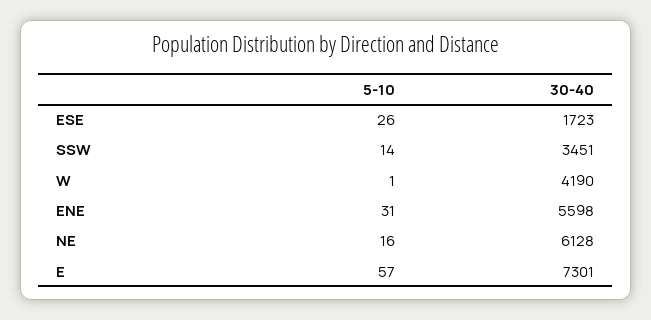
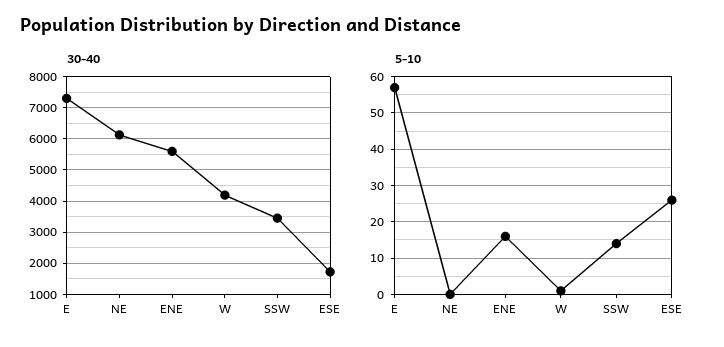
5-10, ENE: 31 -> 15
5-10, NE: 16 -> 0

